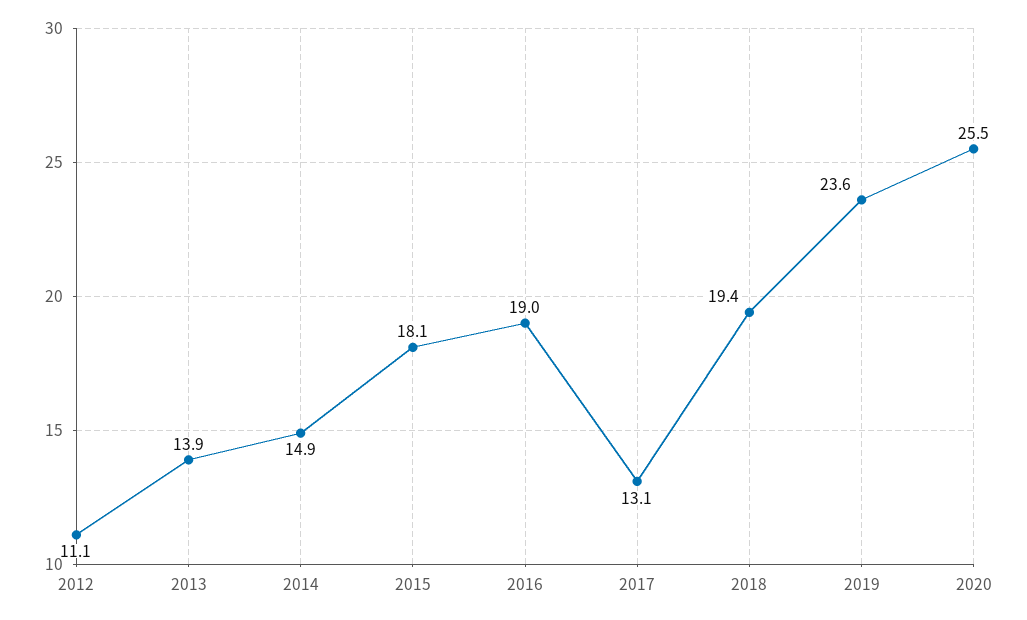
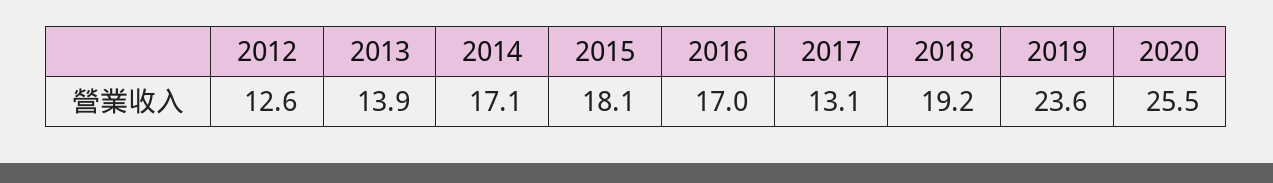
2012: 11.1 -> 12.6
2014: 14.9 -> 17.1
2016: 19 -> 17
2018: 19.4 -> 19.2

